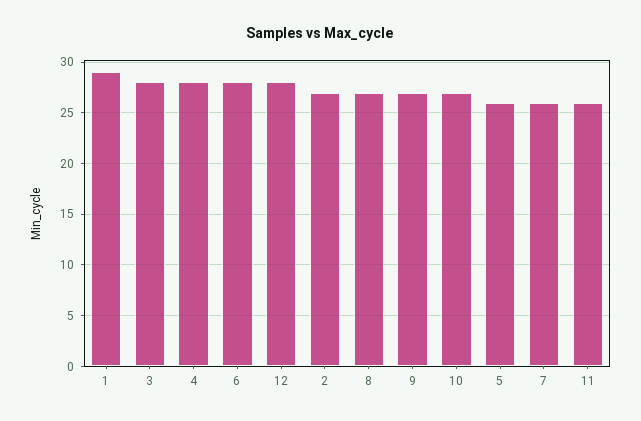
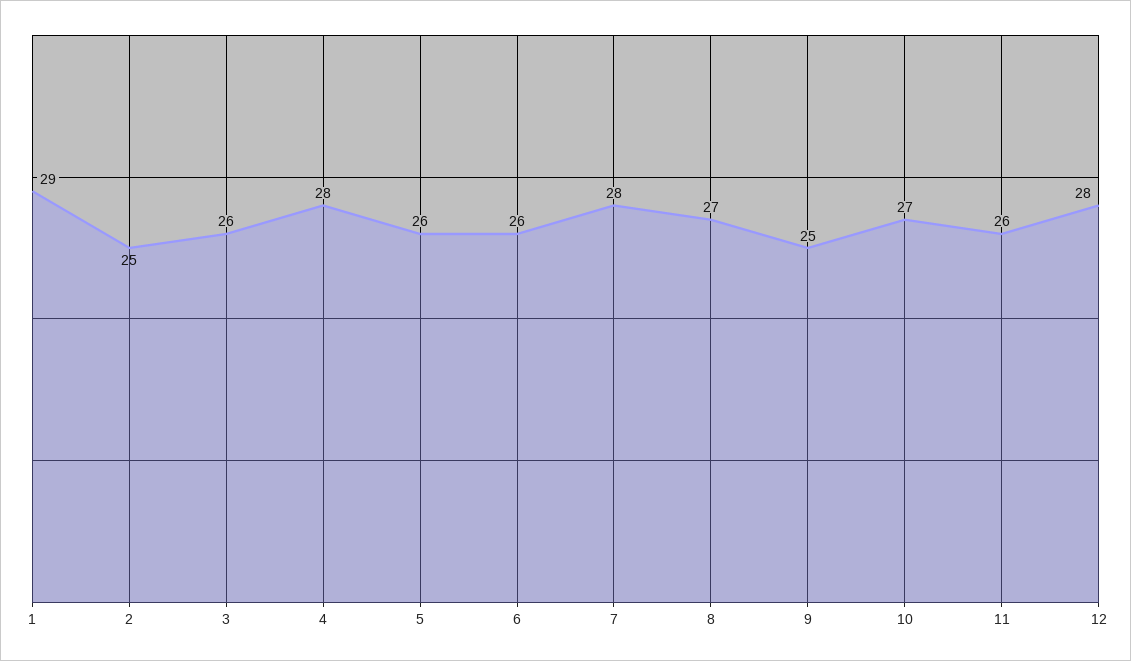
3: 28 -> 26
6: 28 -> 26
2: 27 -> 25
9: 27 -> 25
7: 26 -> 28

